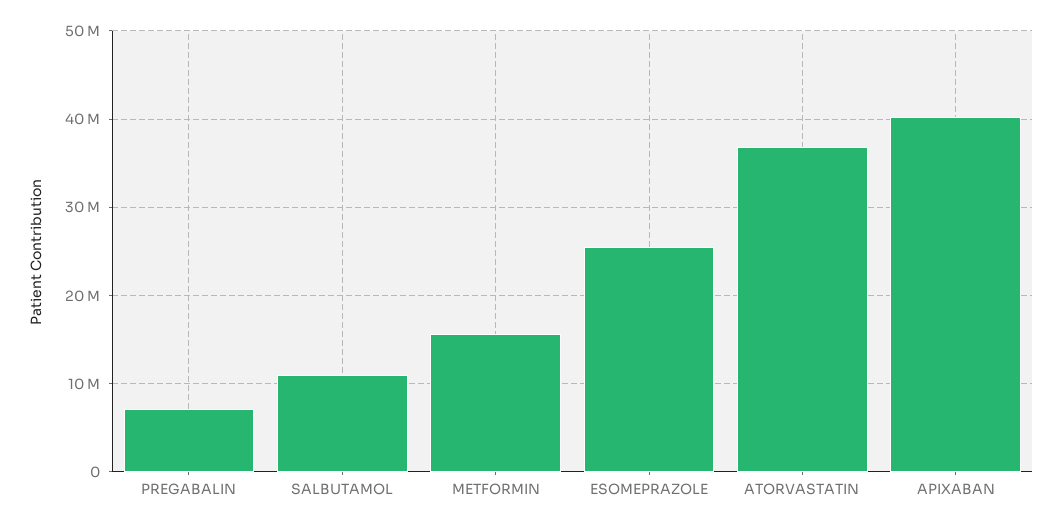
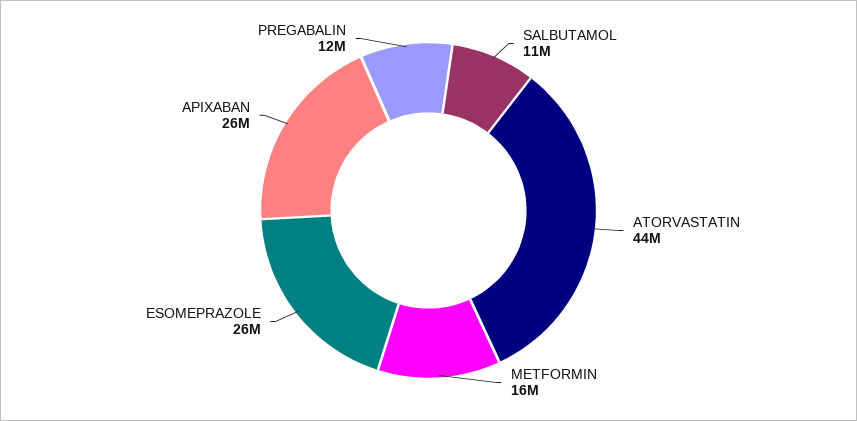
PREGABALIN: 7000000 -> 12000000
ATORVASTATIN: 37000000 -> 44000000
APIXABAN: 40000000 -> 26000000

